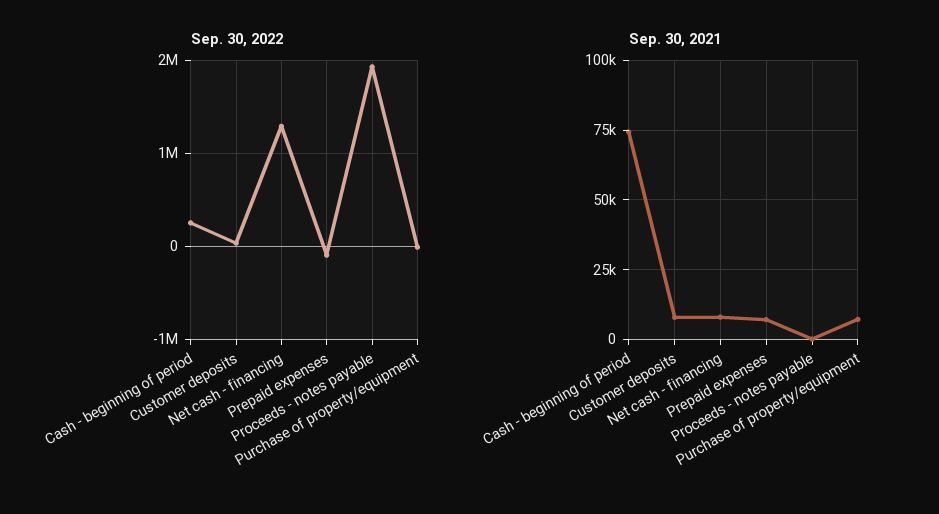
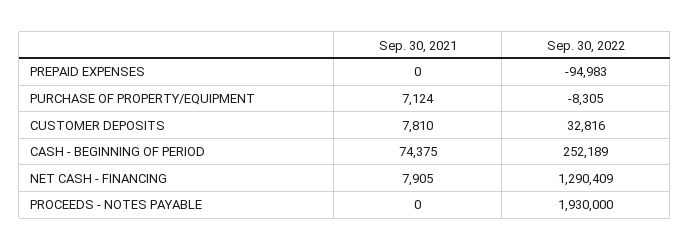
Sep. 30, 2021, Prepaid expenses: 7500 -> 0

